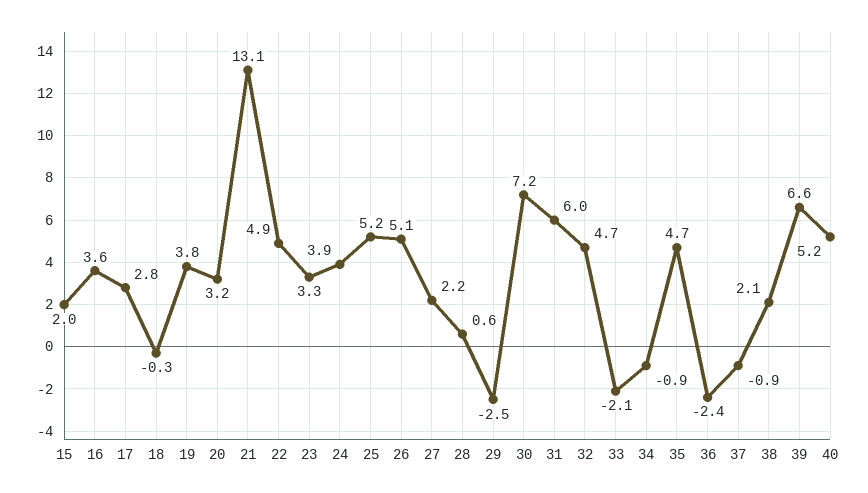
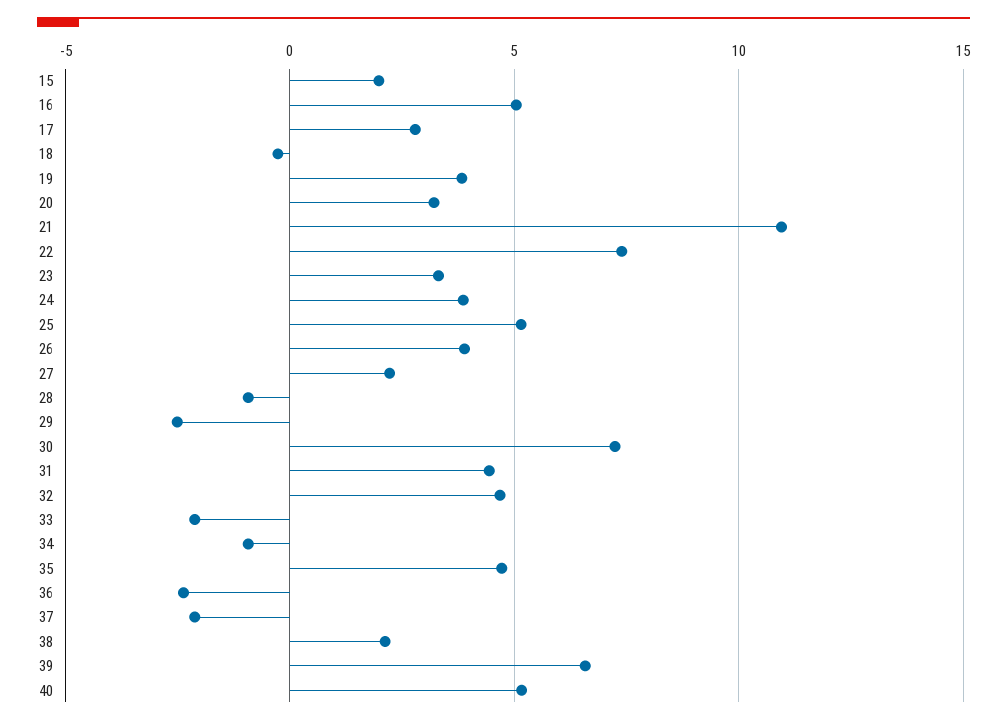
16: 3.6 -> 5
21: 13.1 -> 11
22: 4.9 -> 7.5
26: 5.1 -> 4
28: 0.6 -> -1
31: 6 -> 4.5
37: -0.9 -> -2

